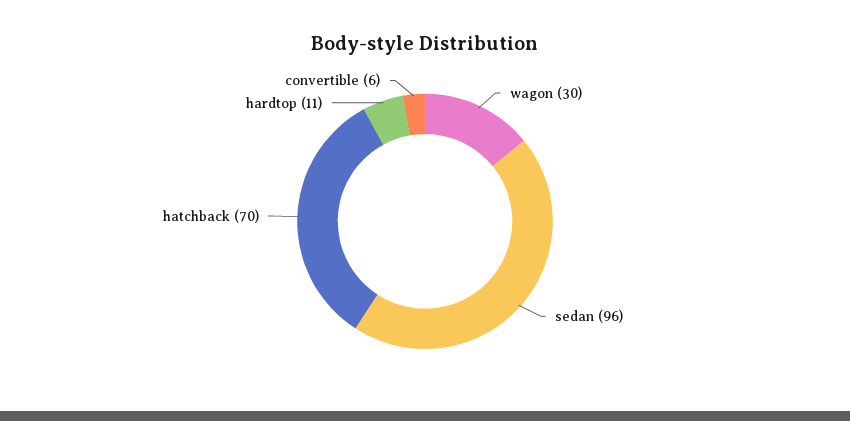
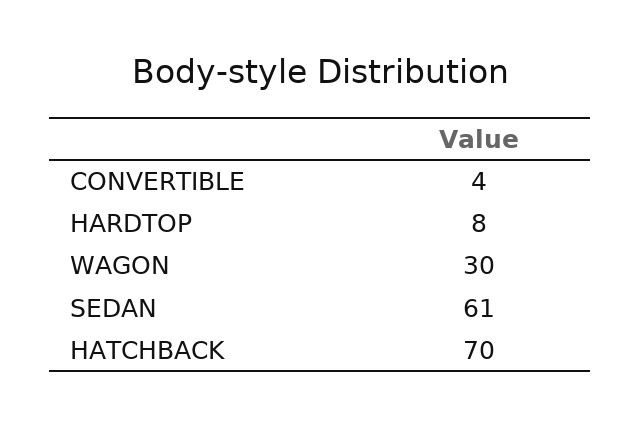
sedan: 96 -> 61
hardtop: 11 -> 8
convertible: 6 -> 4

